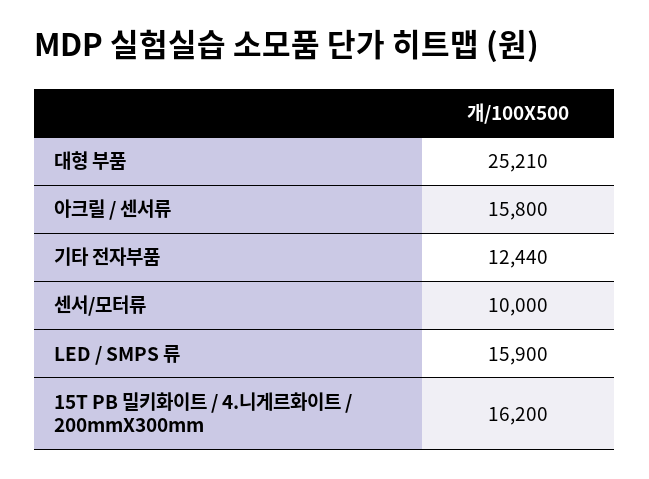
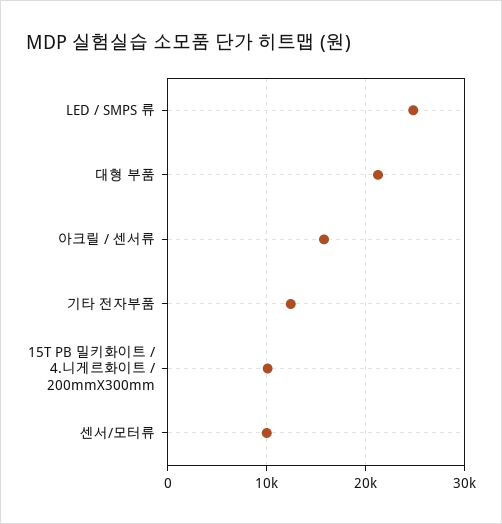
대형 부품: 25210 -> 21000
LED / SMPS 류: 15900 -> 25000
15T PB 밀키화이트 / 4.니게르화이트 / 200mmX300mm: 16200 -> 10000

